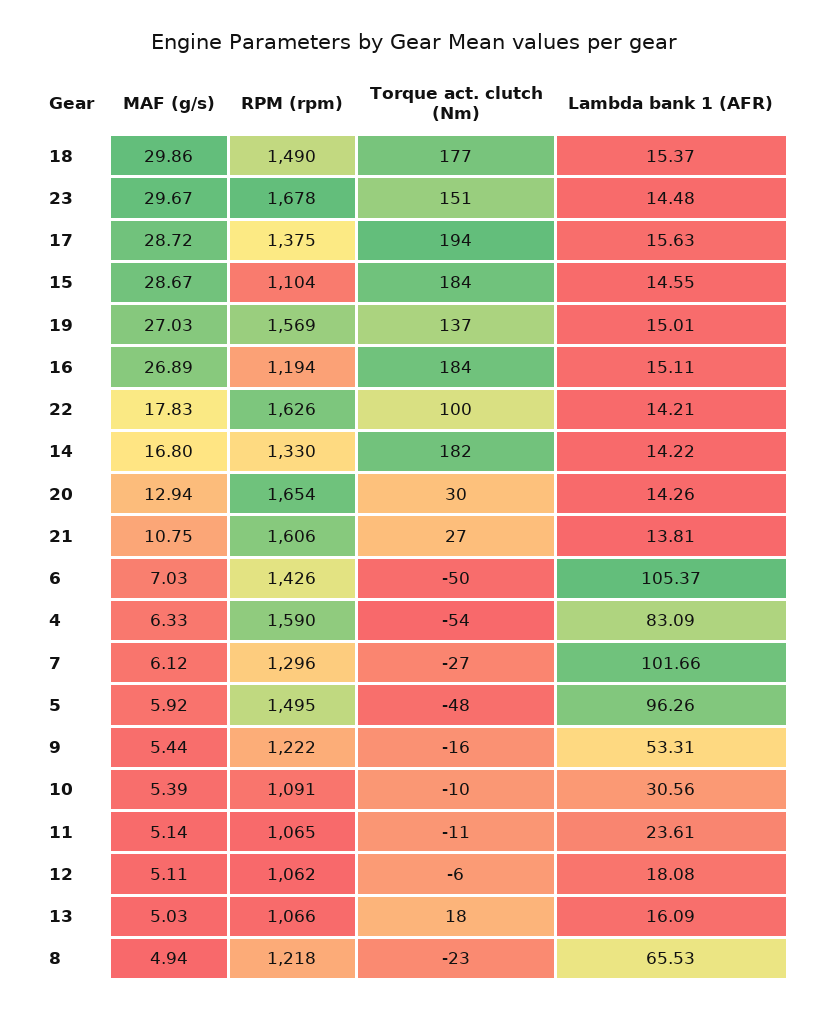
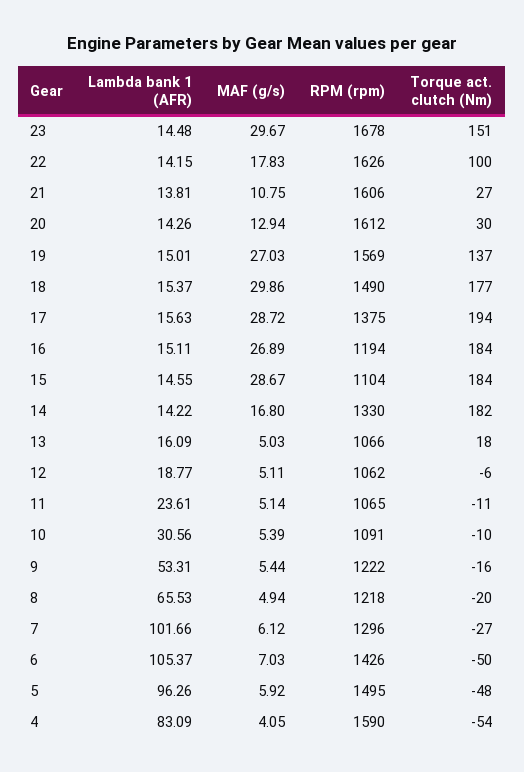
Lambda bank 1 (AFR), 22: 14.21 -> 14.15
RPM (rpm), 20: 1654 -> 1612
MAF (g/s), 4: 6.33 -> 4.05
Lambda bank 1 (AFR), 12: 18.08 -> 18.77
Torque act. clutch (Nm), 8: -23 -> -20

